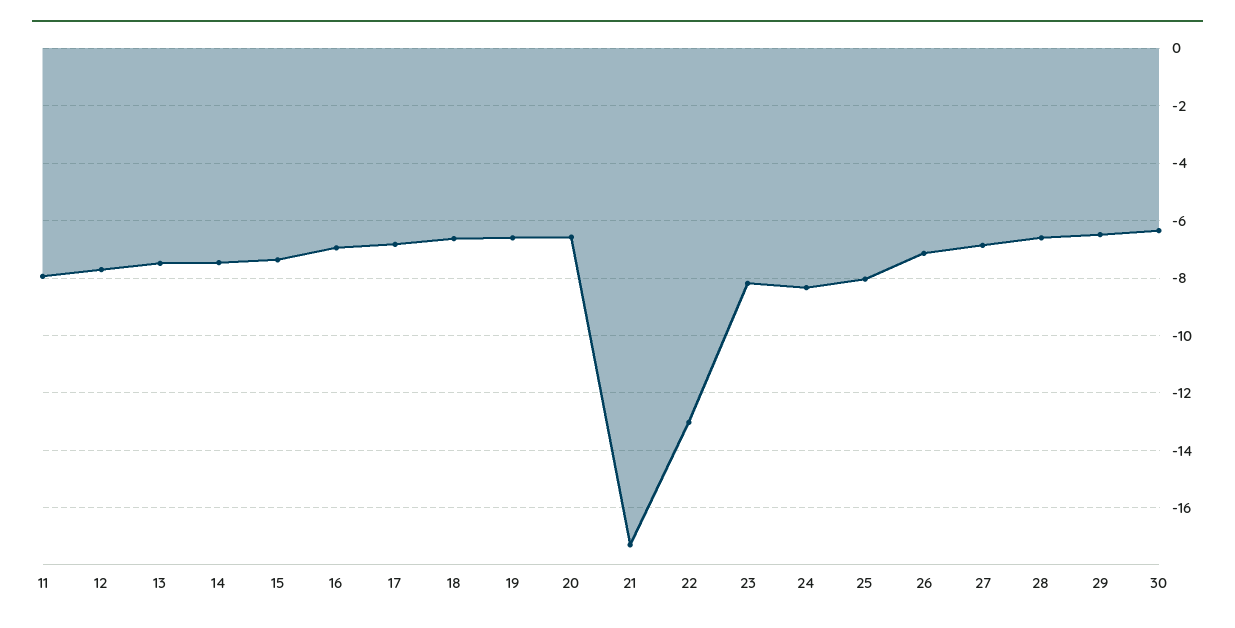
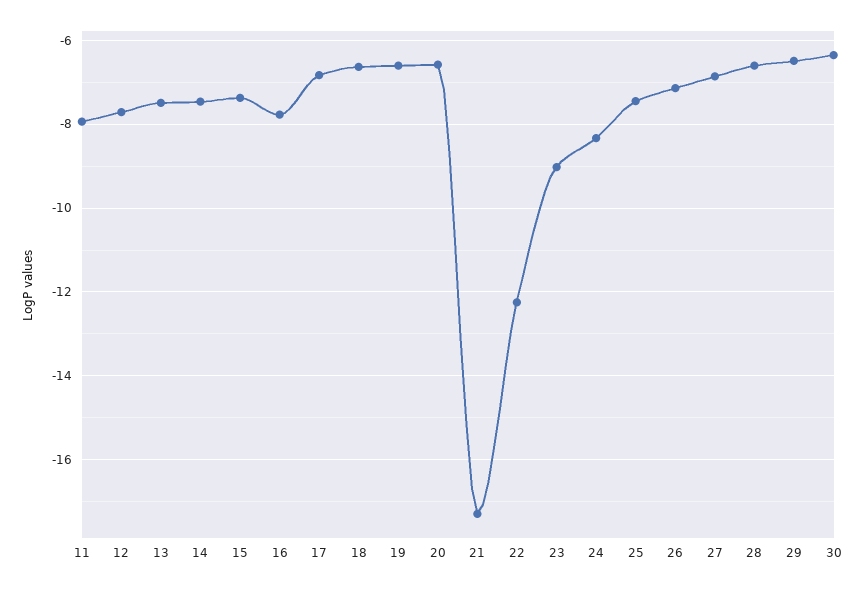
16: -7 -> -7.8
22: -13 -> -12.2
23: -8.25 -> -9
25: -8 -> -7.4

